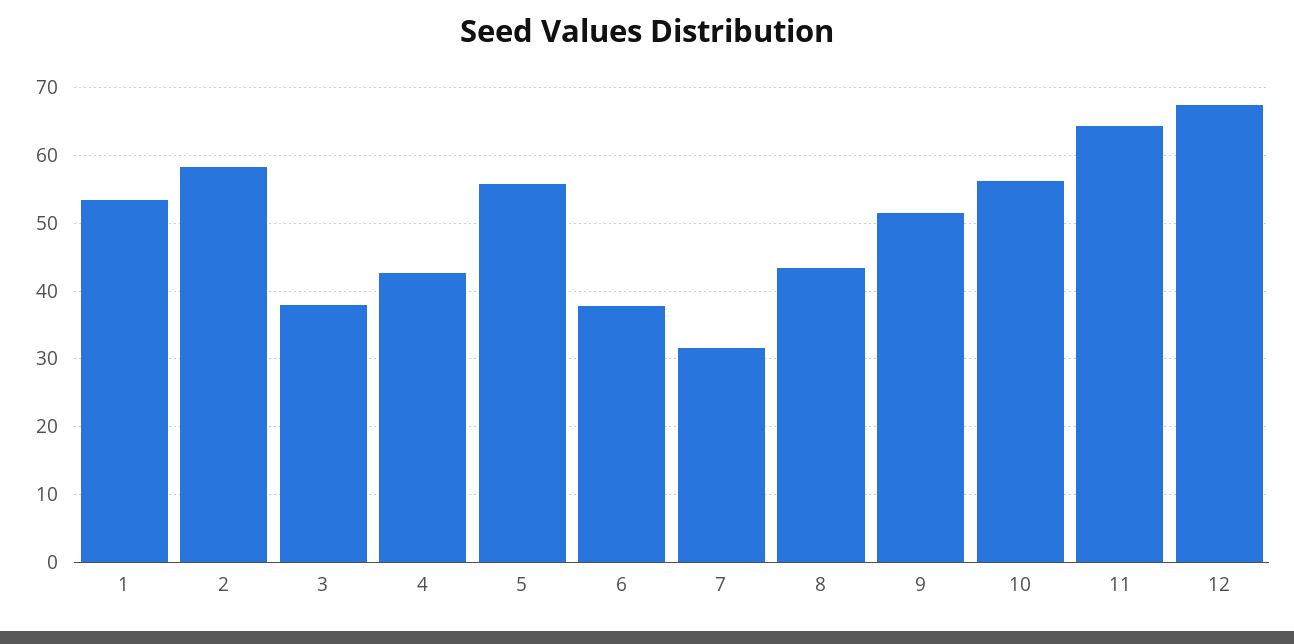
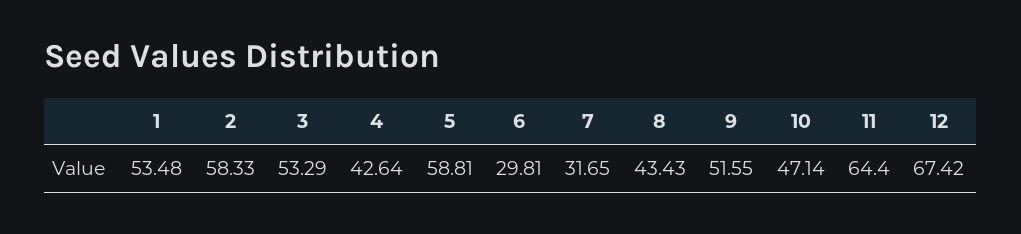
3: 38 -> 53.29
5: 56 -> 58.81
6: 38 -> 29.81
10: 56 -> 47.14

